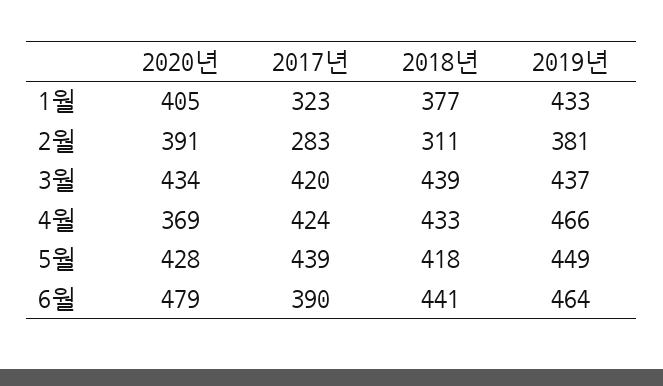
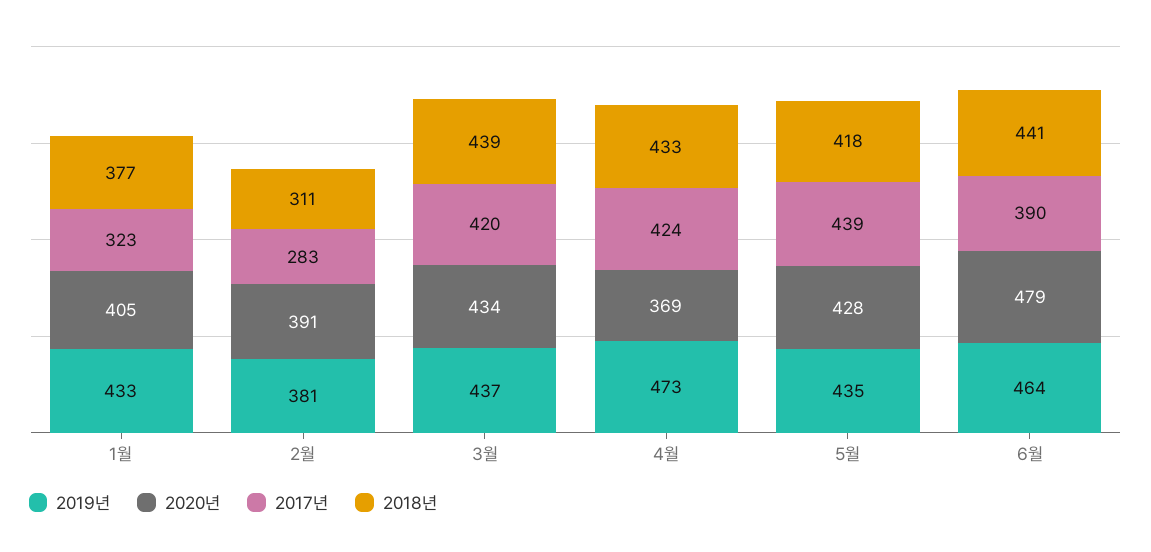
2019년, 4월: 466 -> 473
2019년, 5월: 449 -> 435

